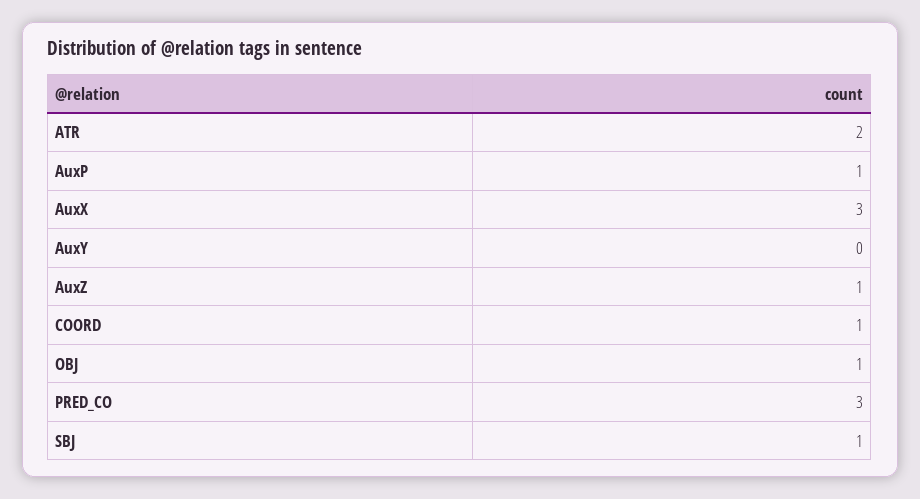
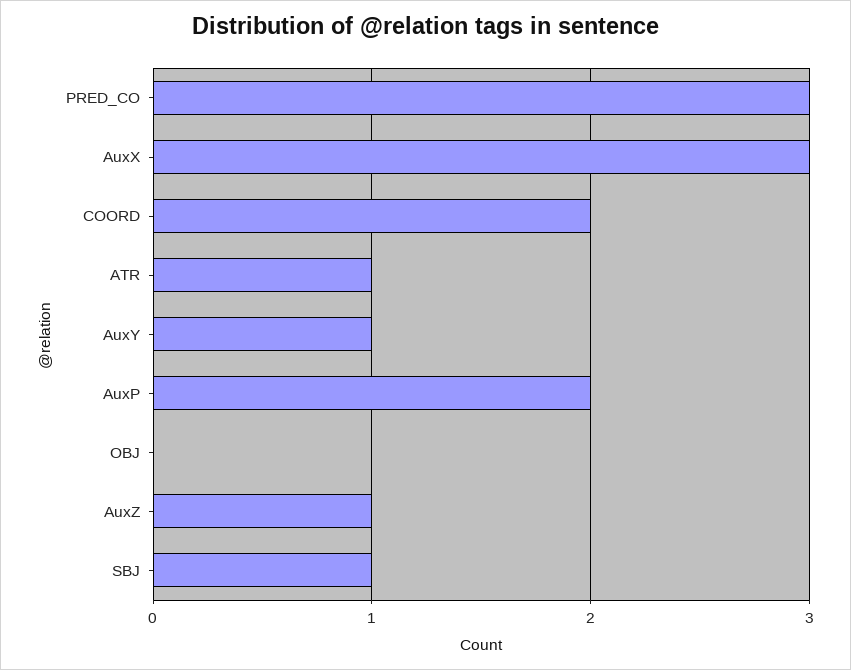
ATR: 2 -> 1
AuxP: 1 -> 2
AuxY: 0 -> 1
COORD: 1 -> 2
OBJ: 1 -> 0

